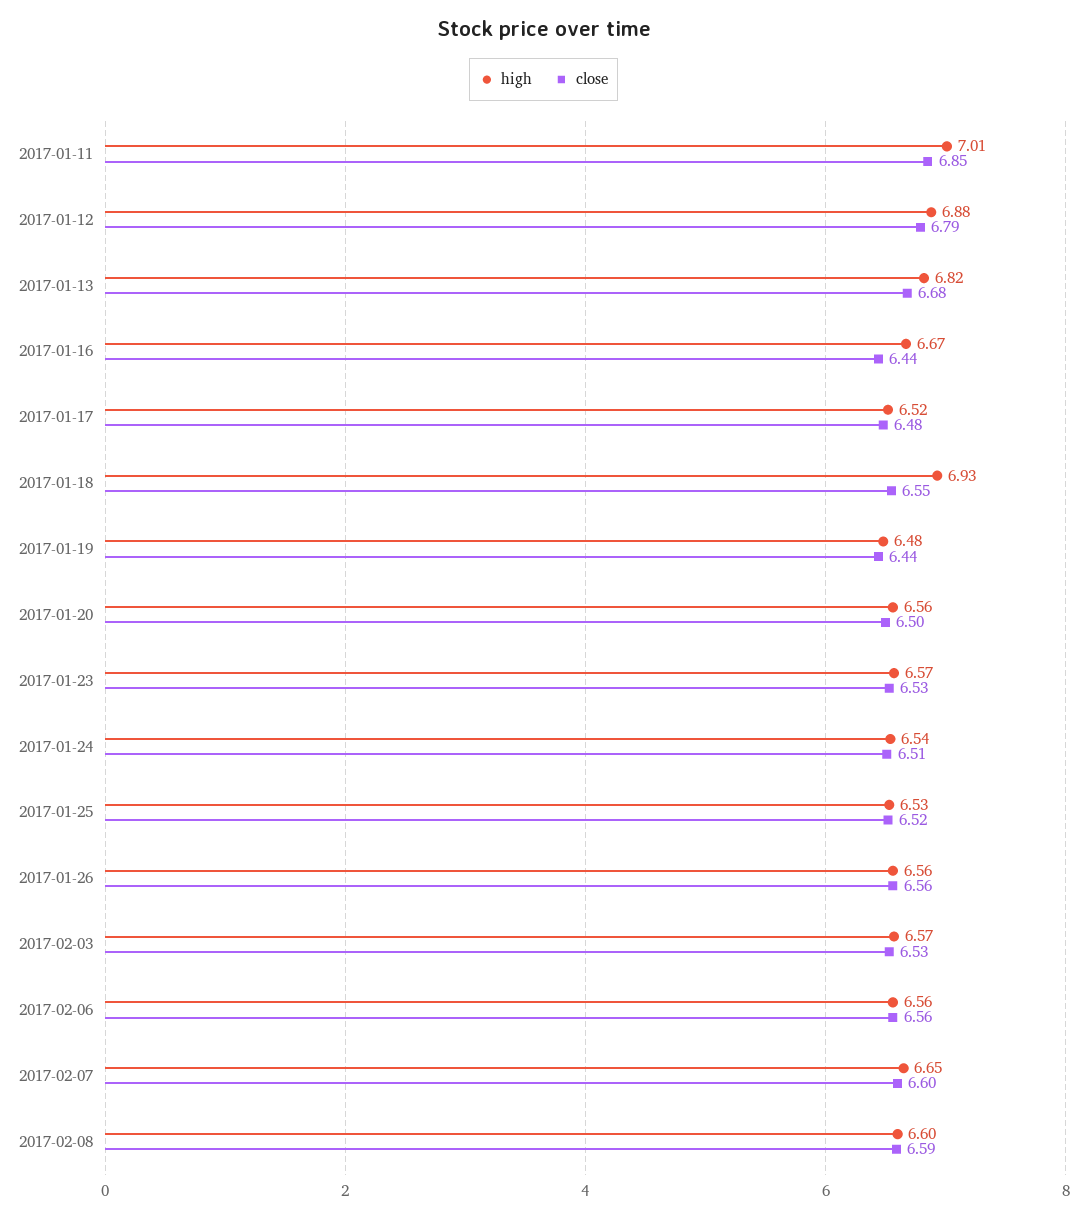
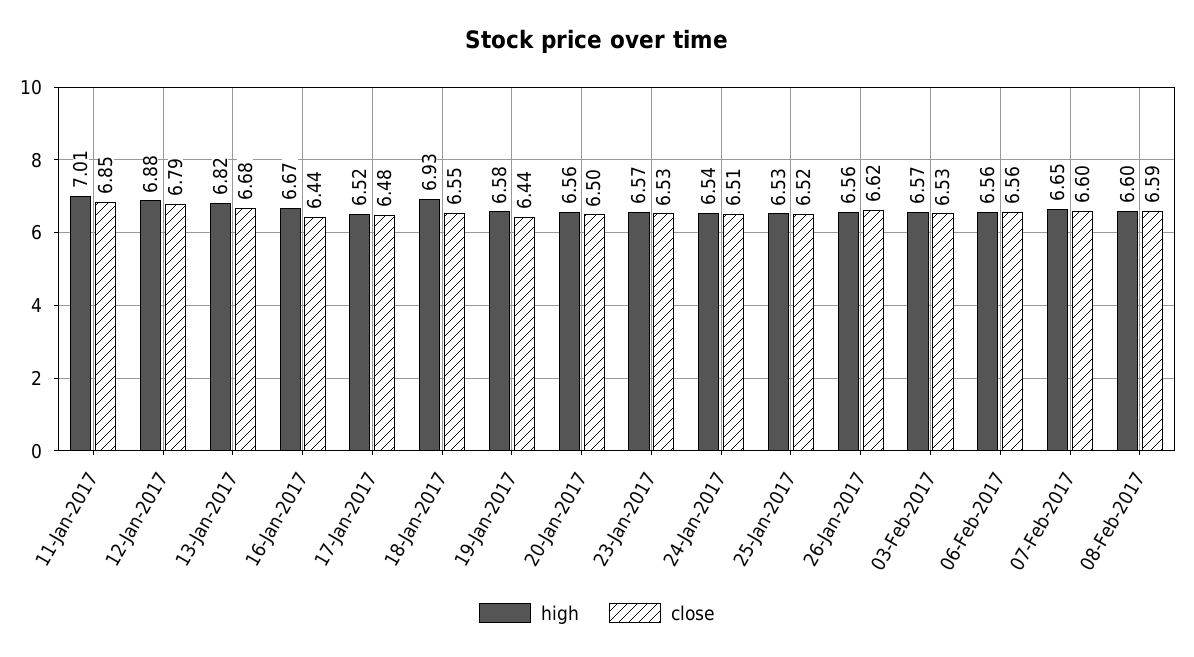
high, 2017-01-19: 6.48 -> 6.58
close, 2017-01-26: 6.56 -> 6.62

